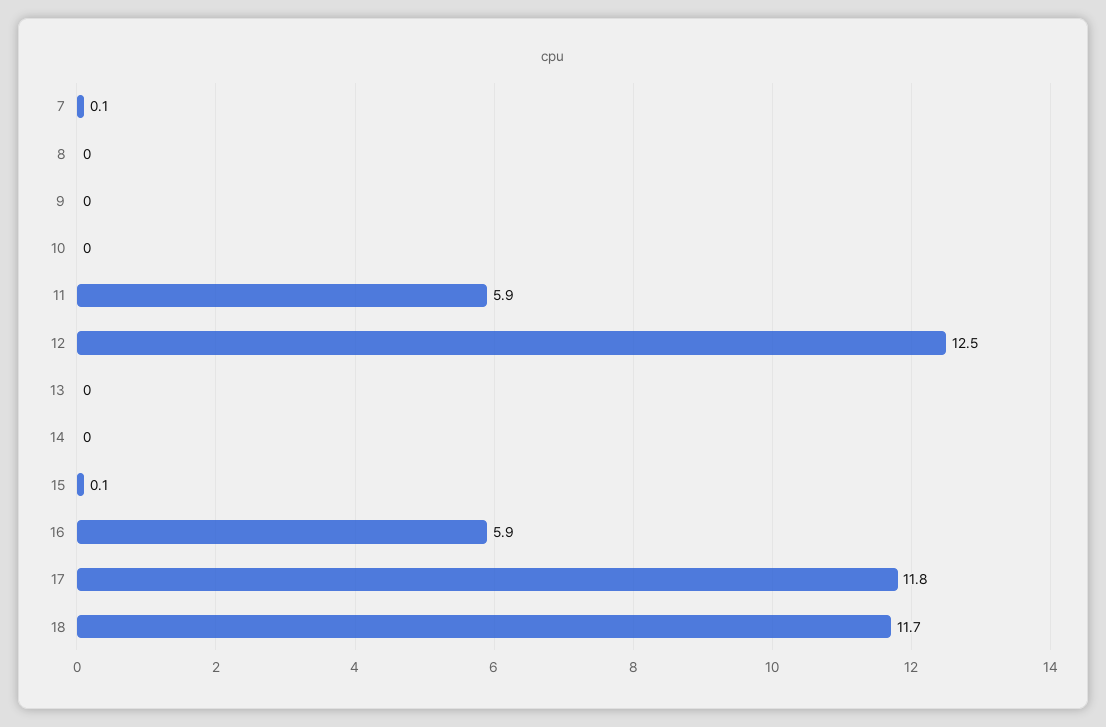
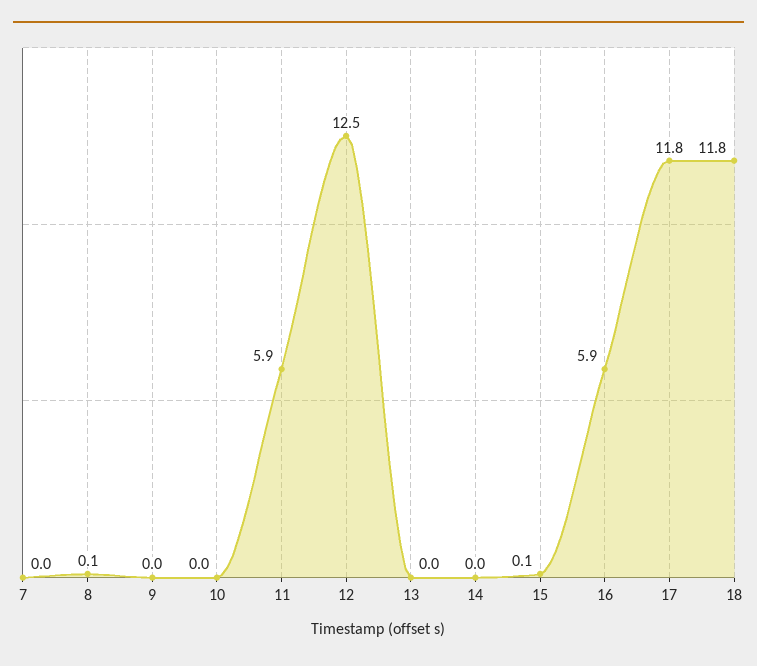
7: 0.1 -> 0
8: 0 -> 0.1
18: 11.7 -> 11.8

